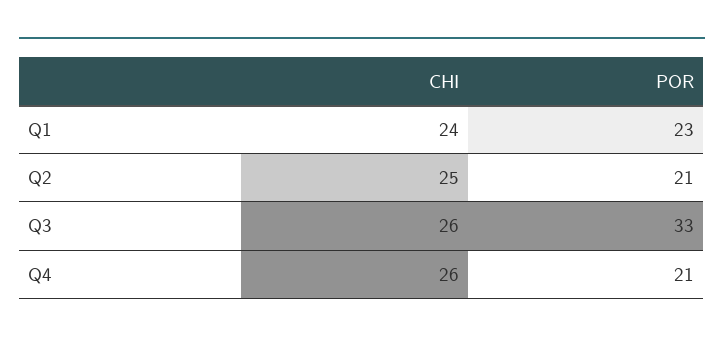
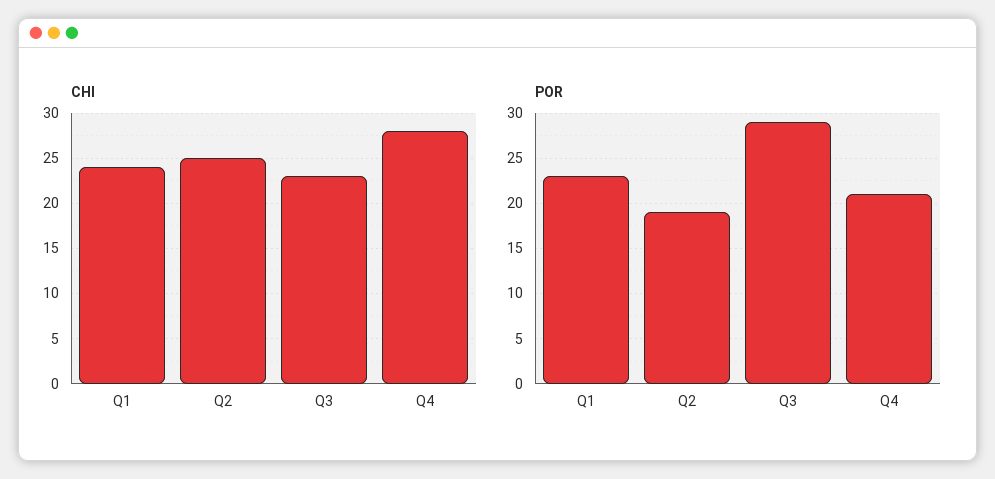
POR, Q2: 21 -> 19
CHI, Q3: 26 -> 23
POR, Q3: 33 -> 29
CHI, Q4: 26 -> 28

